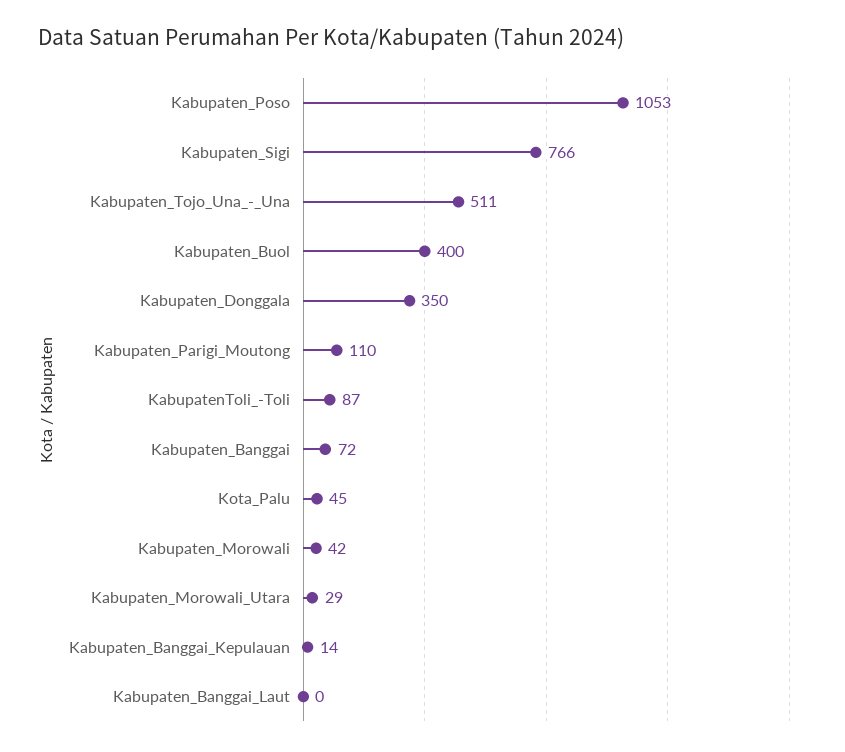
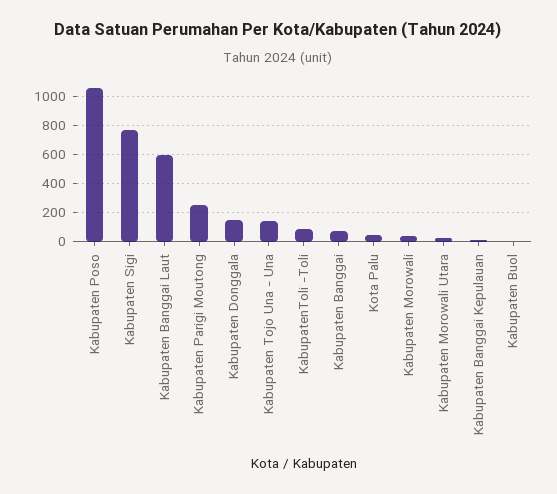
Kabupaten_Tojo_Una_-_Una: 511 -> 150
Kabupaten_Buol: 400 -> 0
Kabupaten_Donggala: 350 -> 150
Kabupaten_Parigi_Moutong: 110 -> 250
Kabupaten_Banggai_Laut: 0 -> 600

